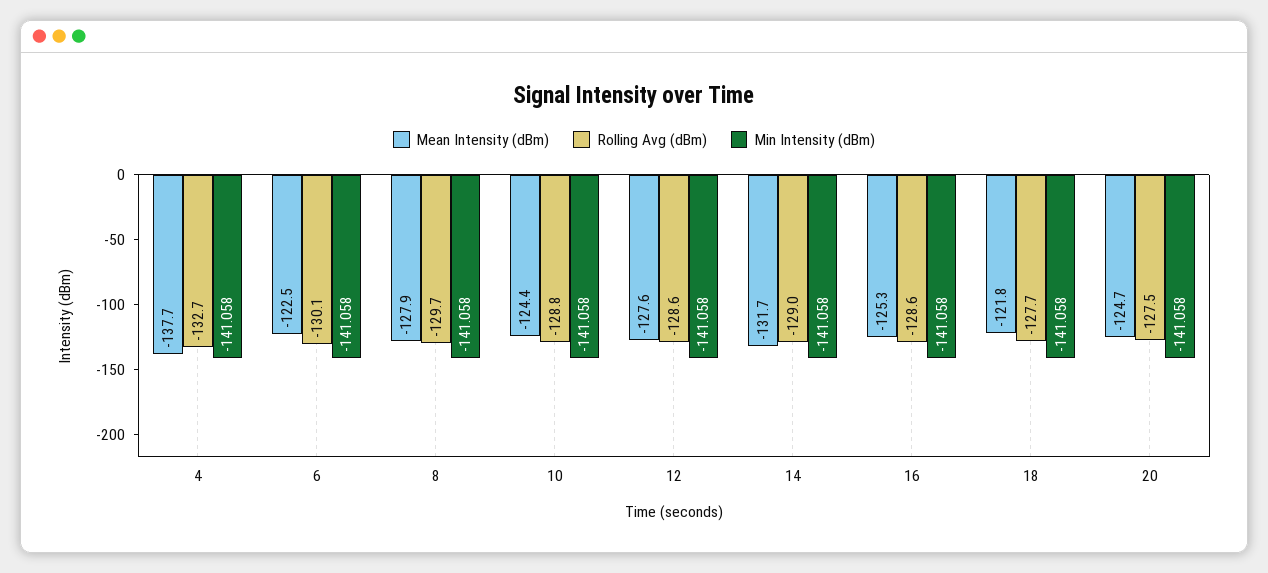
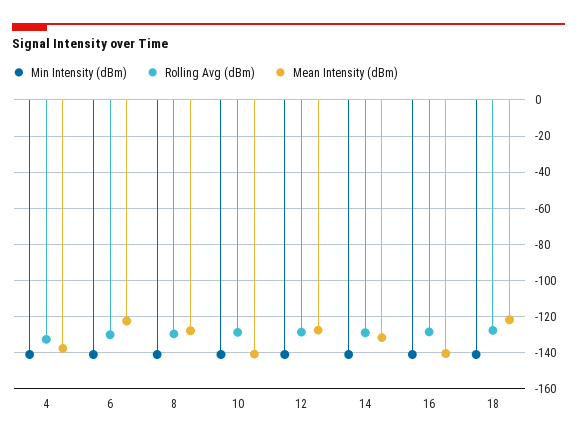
Mean Intensity (dBm), 10: -124.4 -> -140
Mean Intensity (dBm), 16: -125.3 -> -140
Mean Intensity (dBm), 20: -124.7 -> none
Rolling Avg (dBm), 20: -127.5 -> none
Min Intensity (dBm), 20: -141.058 -> none

